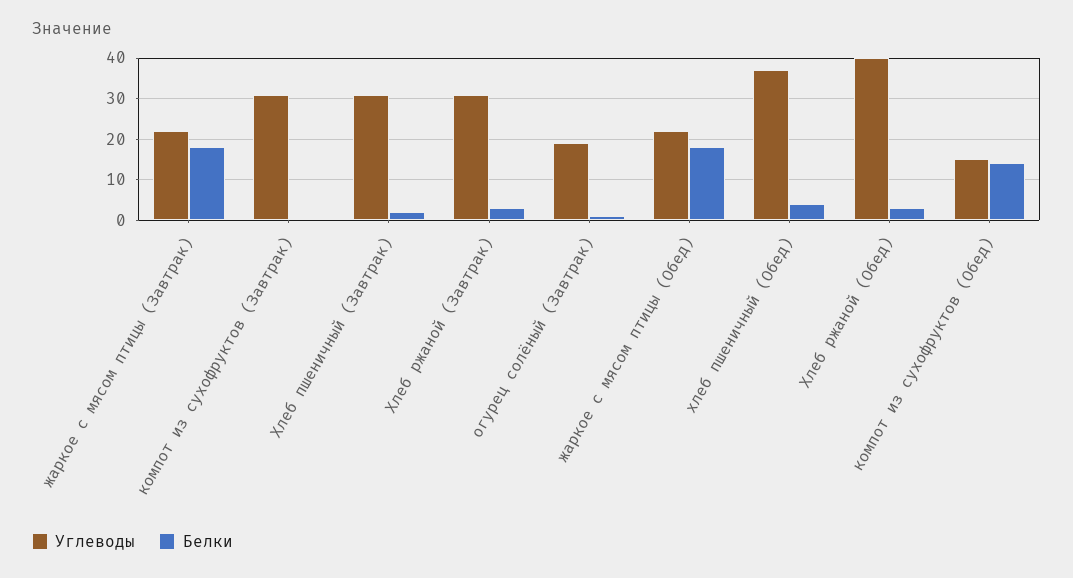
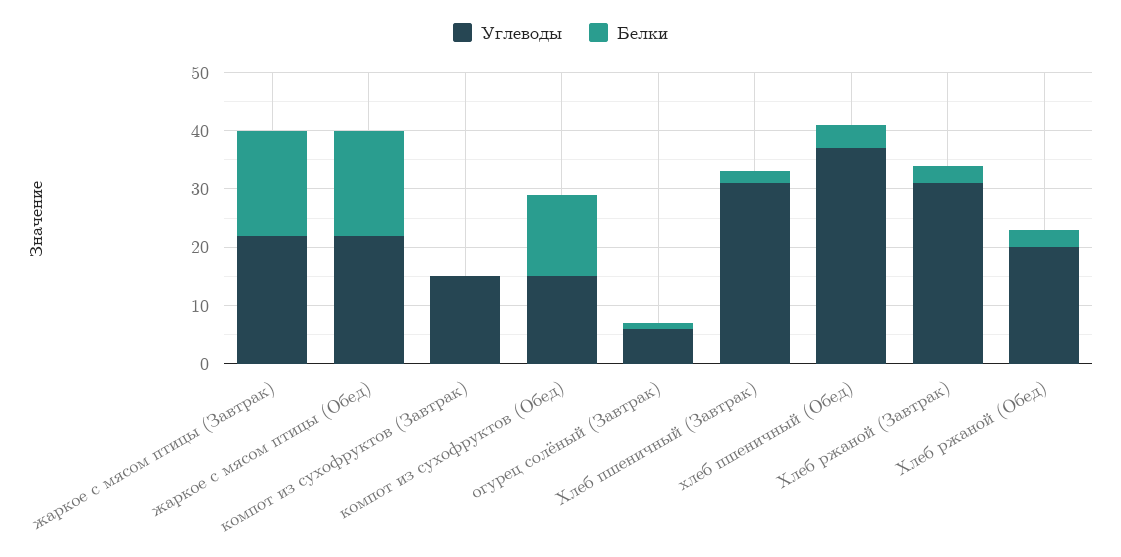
Углеводы, компот из сухофруктов (Завтрак): 30 -> 15
Углеводы, огурец солёный (Завтрак): 20 -> 5
Углеводы, Хлеб ржаной (Обед): 40 -> 20

